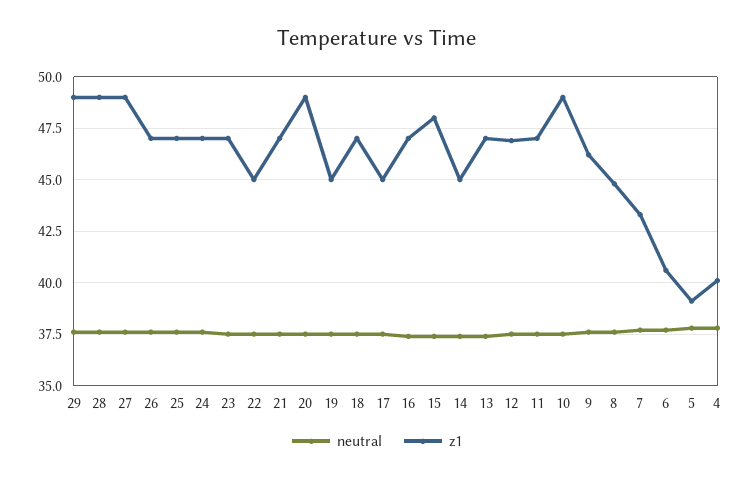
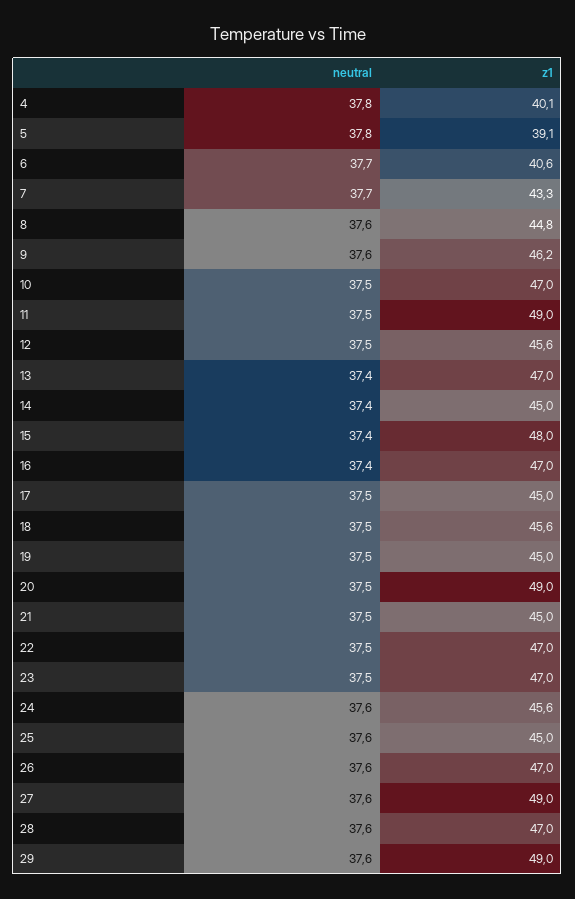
z1, 28: 49 -> 47
z1, 25: 47 -> 45
z1, 24: 47 -> 45.6
z1, 22: 45 -> 47
z1, 21: 47 -> 45
z1, 18: 47 -> 45.6
z1, 12: 47 -> 45.6
z1, 11: 47 -> 49
z1, 10: 49 -> 47

